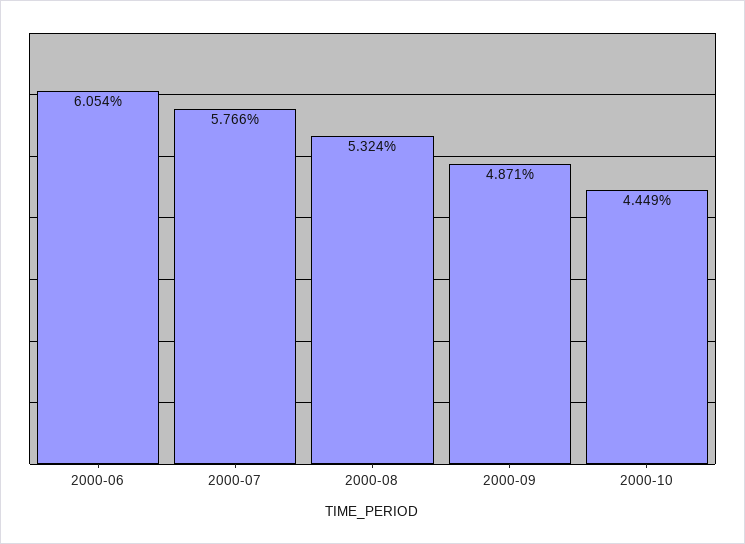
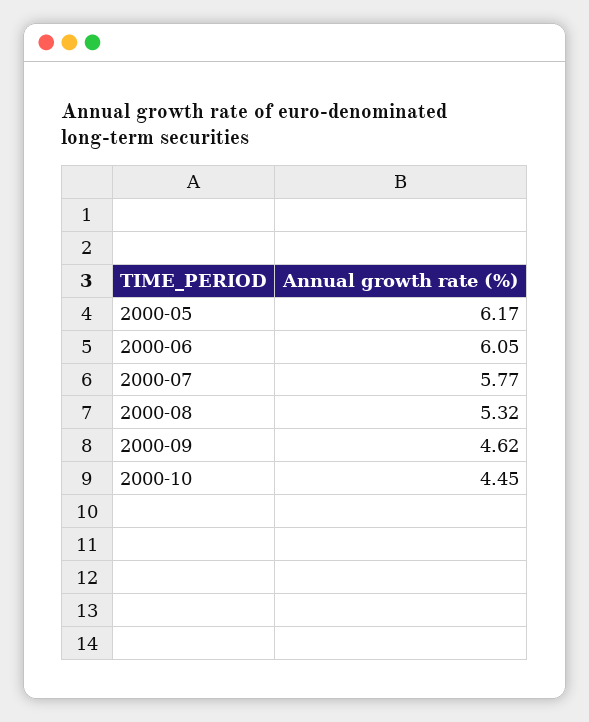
2000-09: 4.871 -> 4.62
2000-05: none -> 6.17

